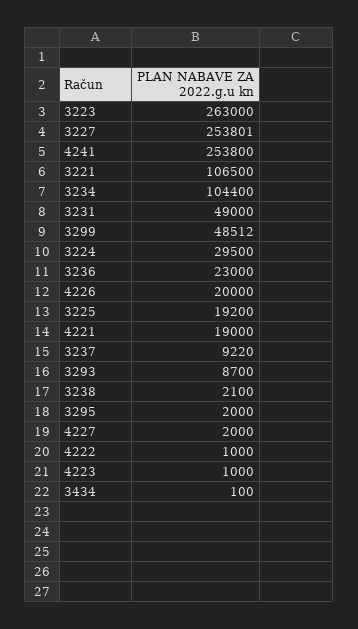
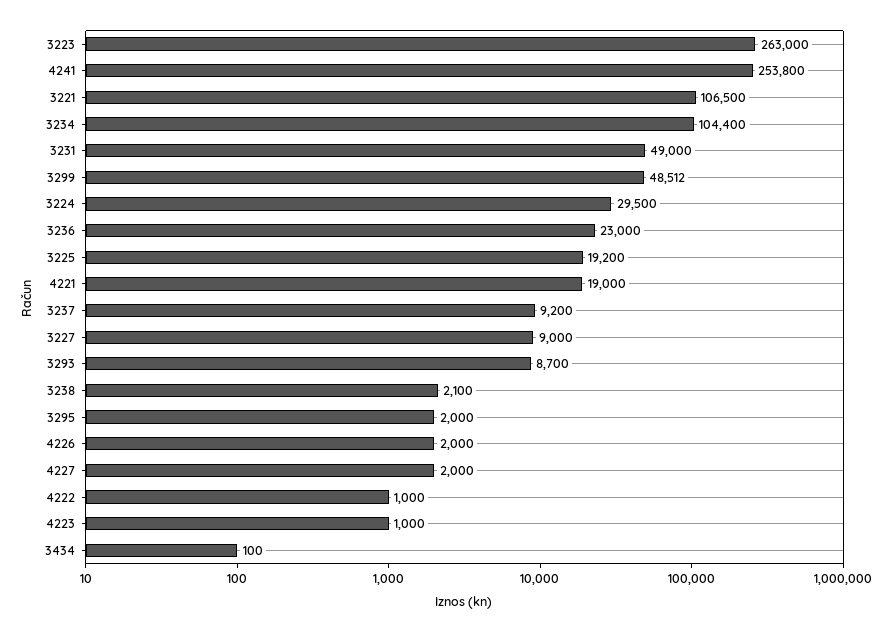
3227: 253801 -> 9000
4226: 20000 -> 2000
3237: 9220 -> 9200

